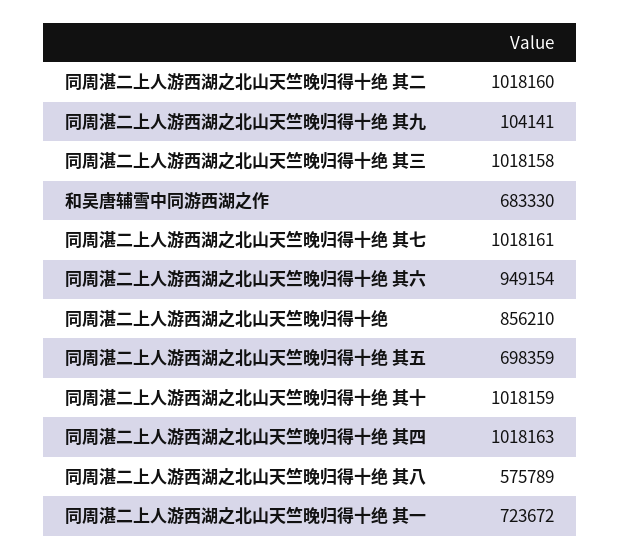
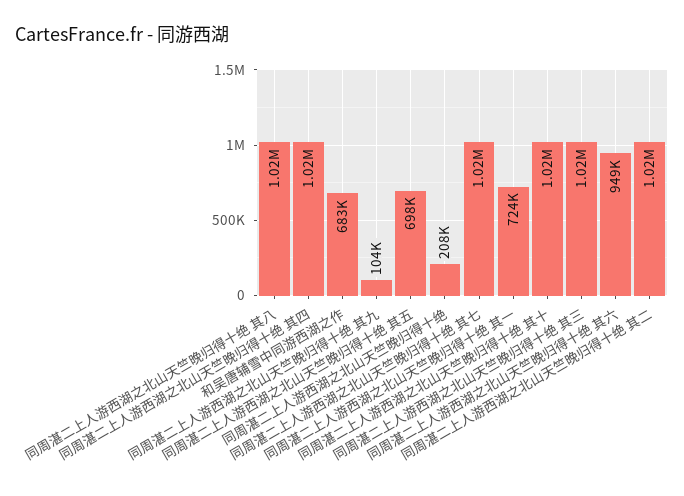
同周湛二上人游西湖之北山天竺晚归得十绝: 856210 -> 208000
同周湛二上人游西湖之北山天竺晚归得十绝 其八: 575789 -> 1020000

